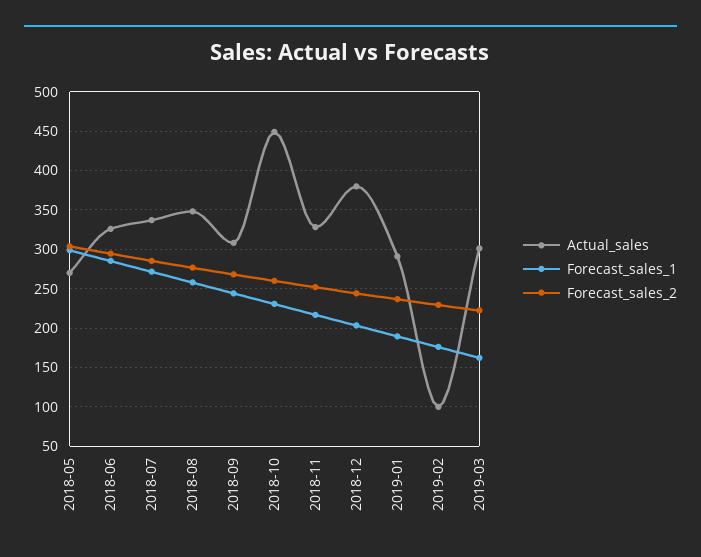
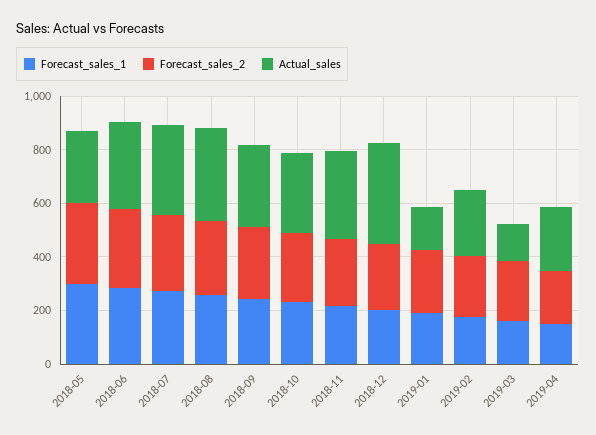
Actual_sales, 2018-10: 450 -> 300
Actual_sales, 2019-01: 290 -> 150
Actual_sales, 2019-02: 100 -> 250
Actual_sales, 2019-03: 300 -> 150
Forecast_sales_1, 2019-04: none -> 150
Forecast_sales_2, 2019-04: none -> 200
Actual_sales, 2019-04: none -> 250

